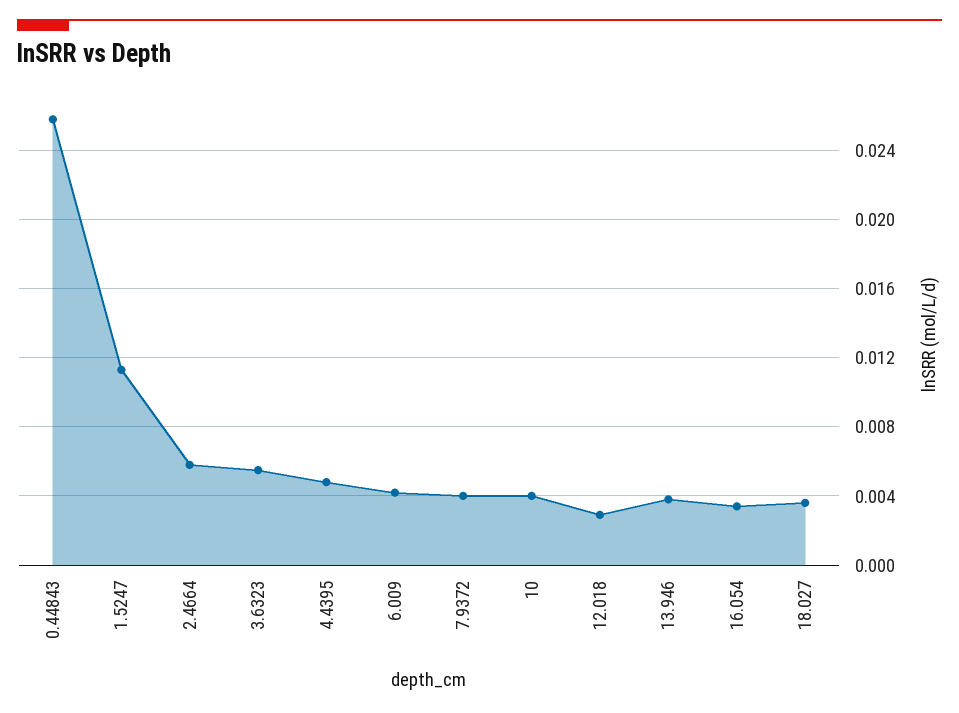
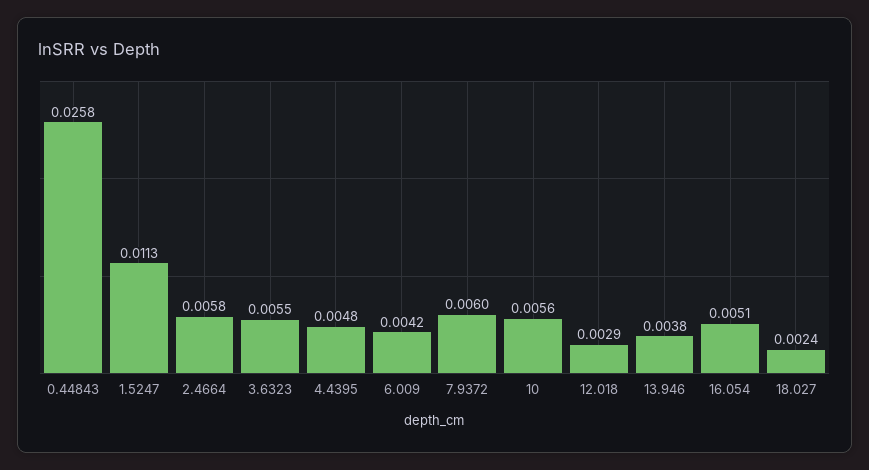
7.9372: 0.004 -> 0.006
10: 0.004 -> 0.0056
16.054: 0.0035 -> 0.0051
18.027: 0.0035 -> 0.0024

